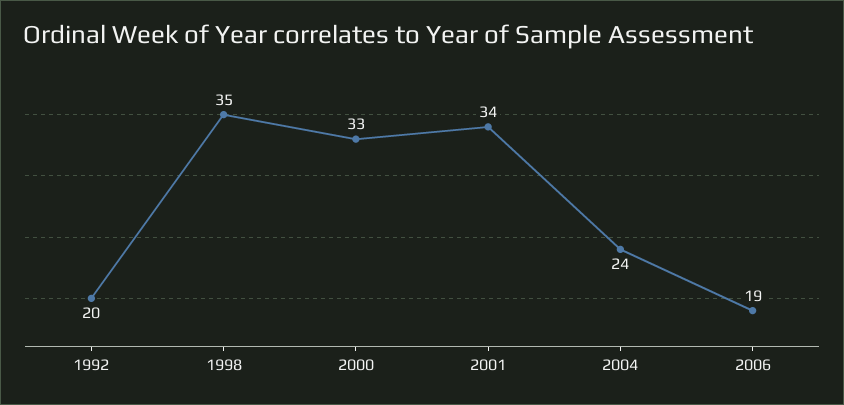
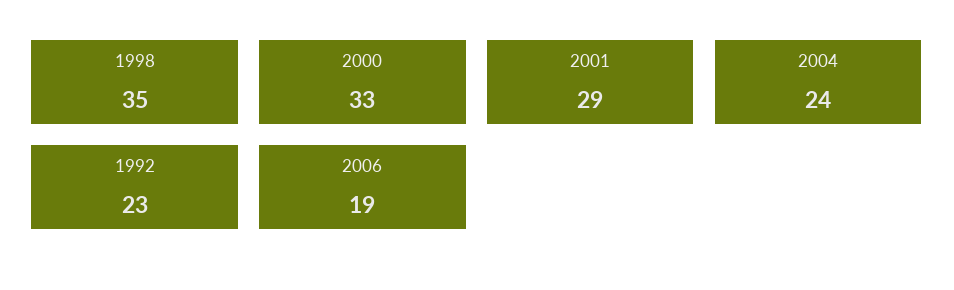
1992: 20 -> 23
2001: 34 -> 29

